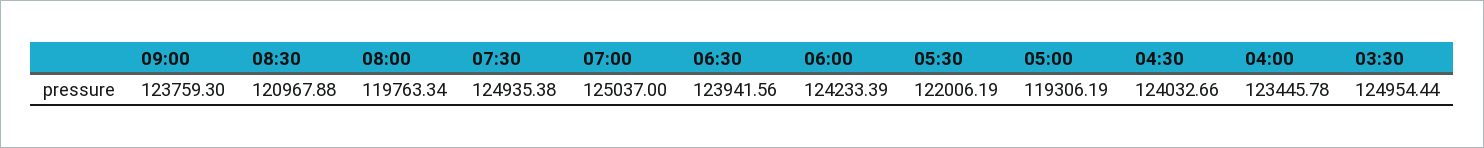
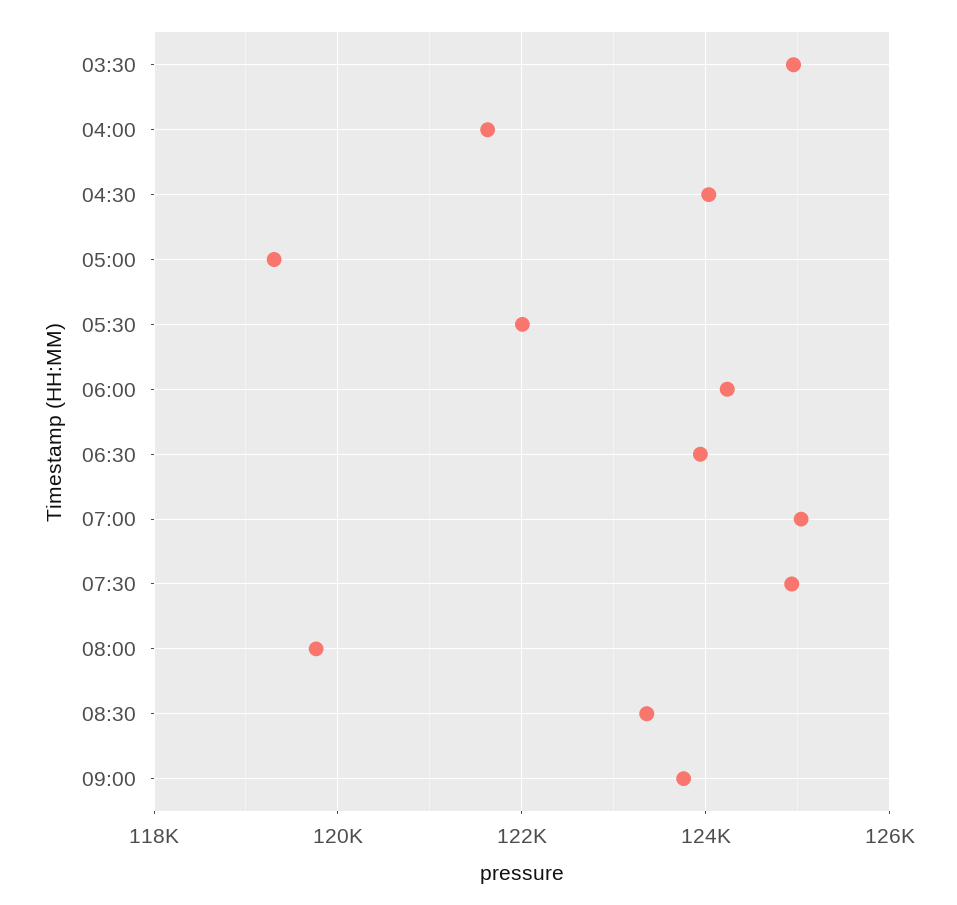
08:30: 120967.88 -> 123400
04:00: 123445.78 -> 121600

